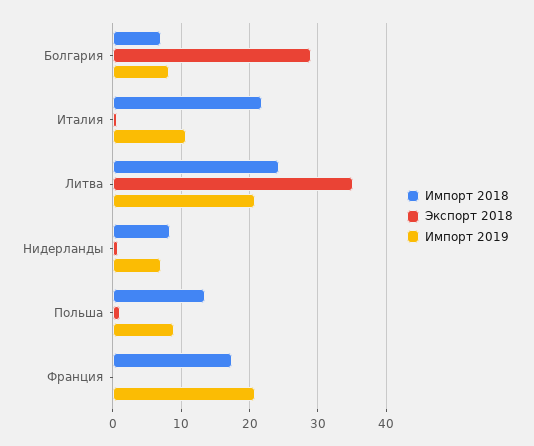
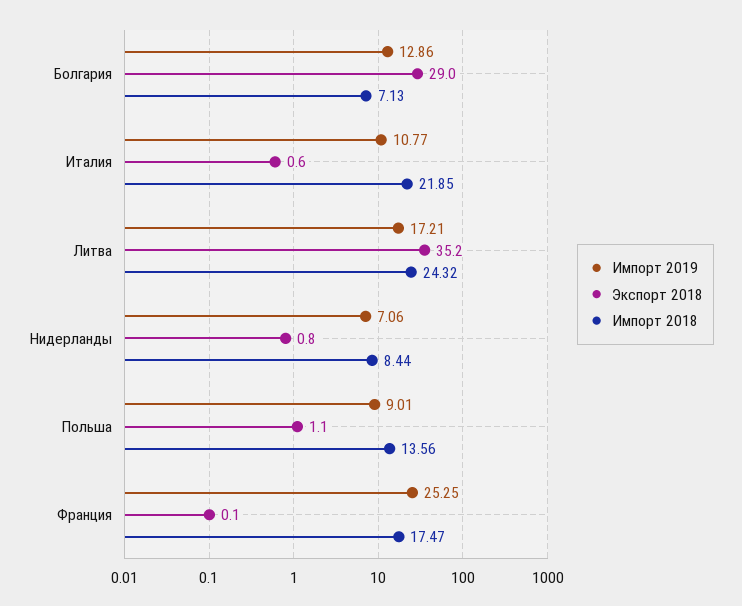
Импорт 2019, Болгария: 8 -> 12.86
Импорт 2019, Литва: 21 -> 17.21
Импорт 2019, Франция: 21 -> 25.25

